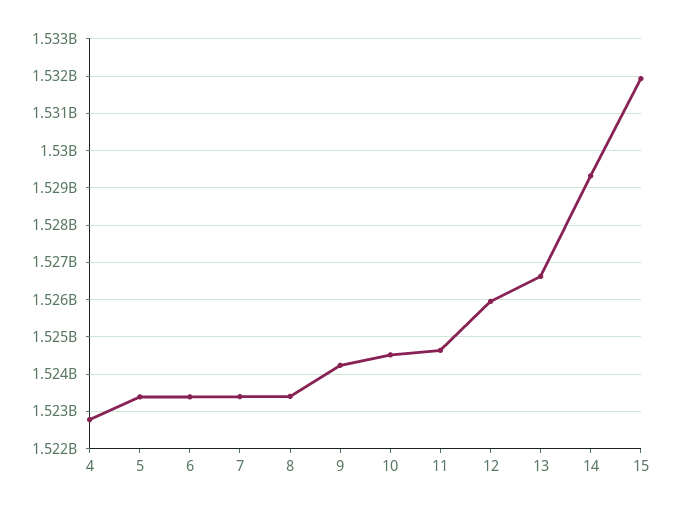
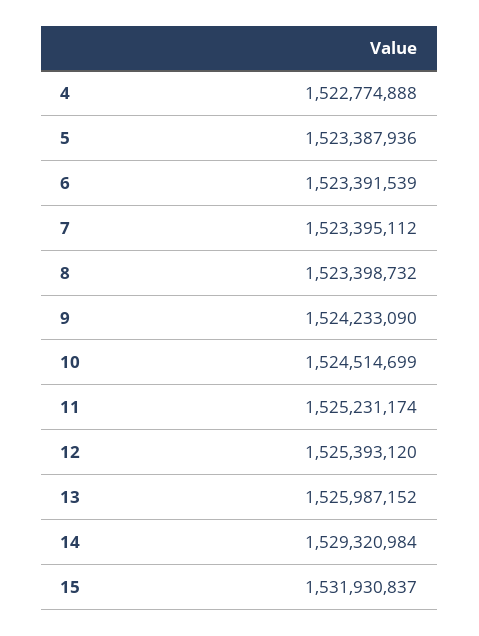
11: 1524600000 -> 1525231174
12: 1526000000 -> 1525393120
13: 1526600000 -> 1525987152

